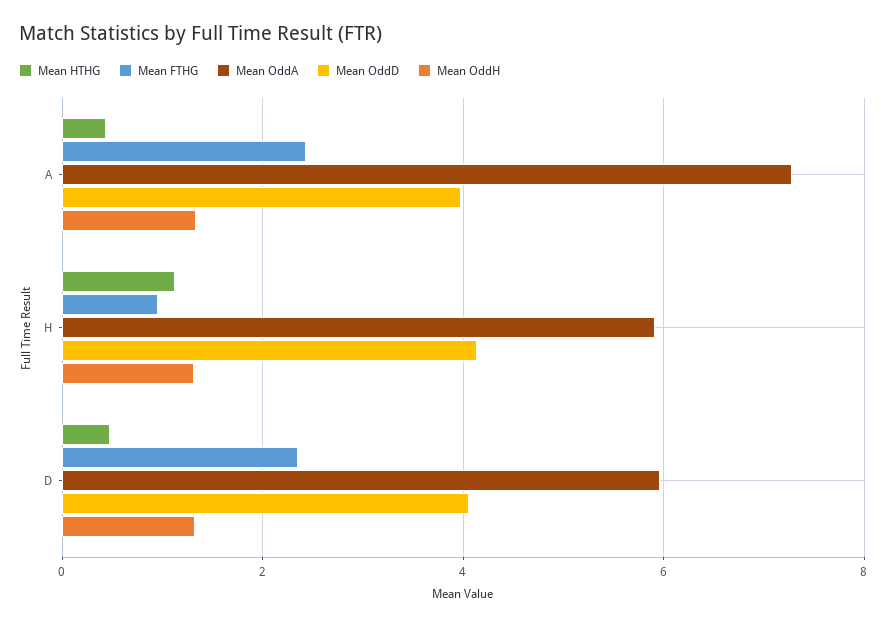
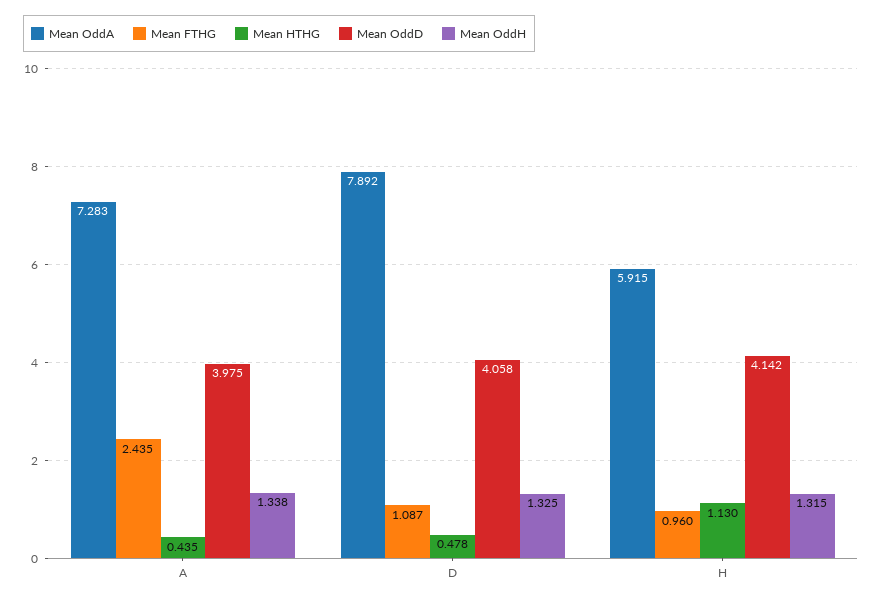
Mean FTHG, D: 2.4 -> 1.087
Mean OddA, D: 6 -> 7.892

